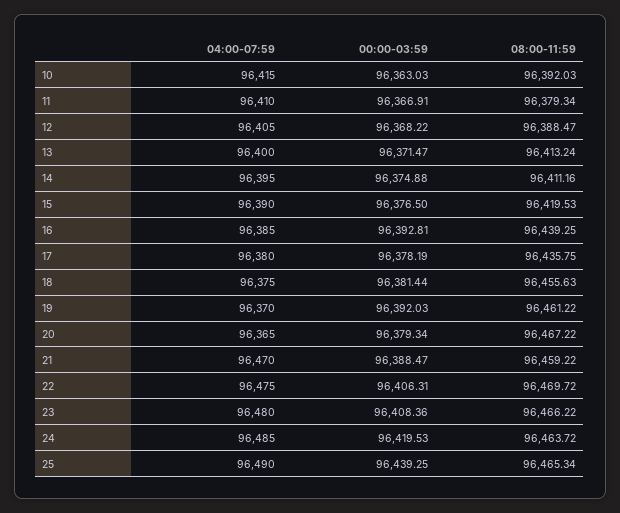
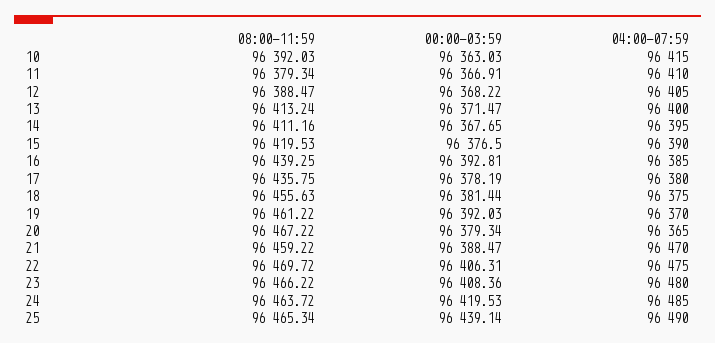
00:00-03:59, 14: 96374.88 -> 96367.65
00:00-03:59, 25: 96439.25 -> 96439.14

